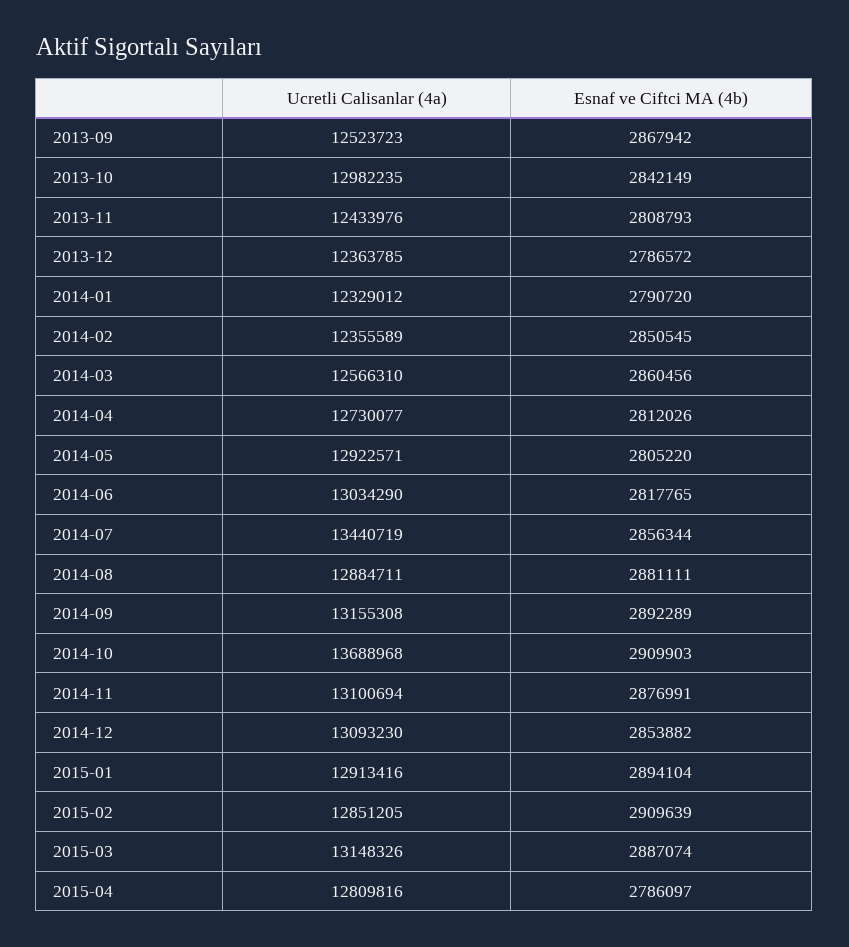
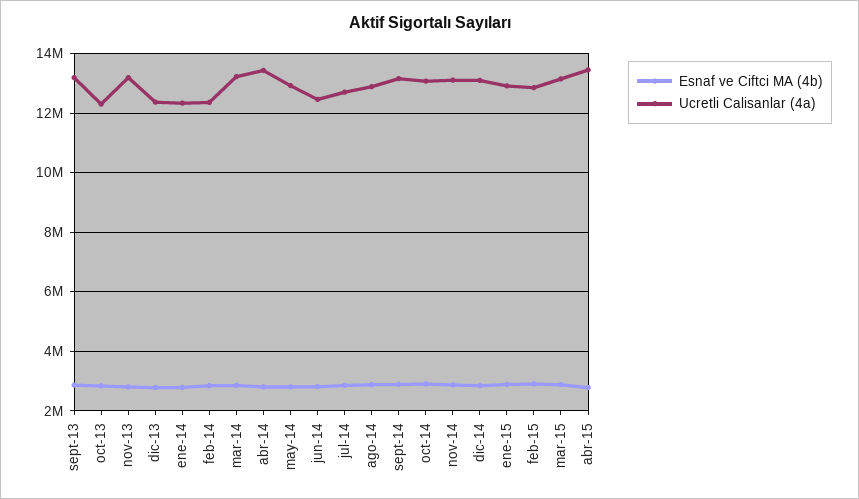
Ucretli Calisanlar (4a), 2013-09: 12523723 -> 13250000
Ucretli Calisanlar (4a), 2013-10: 12982235 -> 12250000
Ucretli Calisanlar (4a), 2013-11: 12433976 -> 13250000
Ucretli Calisanlar (4a), 2014-03: 12566310 -> 13250000
Ucretli Calisanlar (4a), 2014-04: 12730077 -> 13500000
Ucretli Calisanlar (4a), 2014-06: 13034290 -> 12500000
Ucretli Calisanlar (4a), 2014-07: 13440719 -> 12750000
Ucretli Calisanlar (4a), 2014-10: 13688968 -> 13000000
Ucretli Calisanlar (4a), 2015-04: 12809816 -> 13500000

